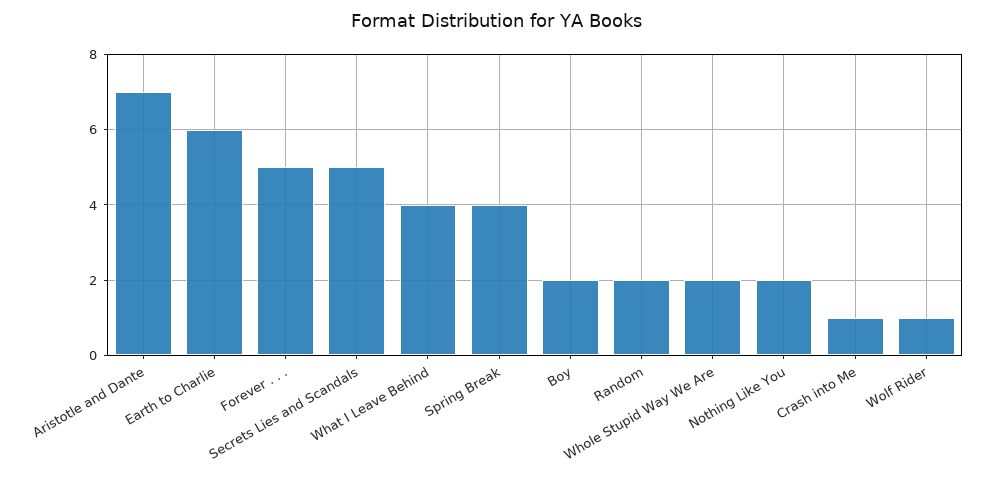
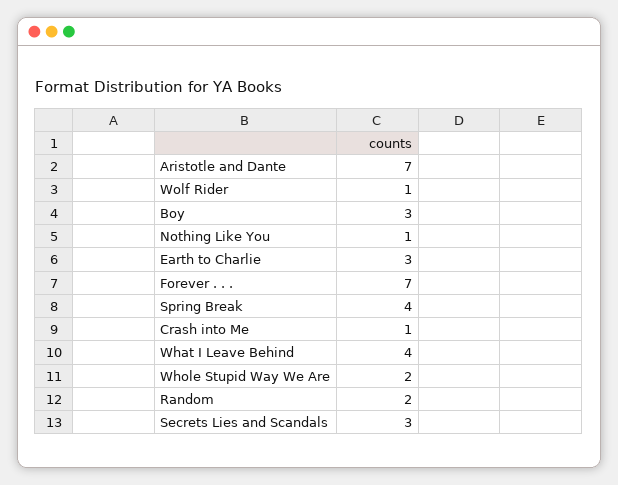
Earth to Charlie: 6 -> 3
Forever . . .: 5 -> 7
Secrets Lies and Scandals: 5 -> 3
Boy: 2 -> 3
Nothing Like You: 2 -> 1

